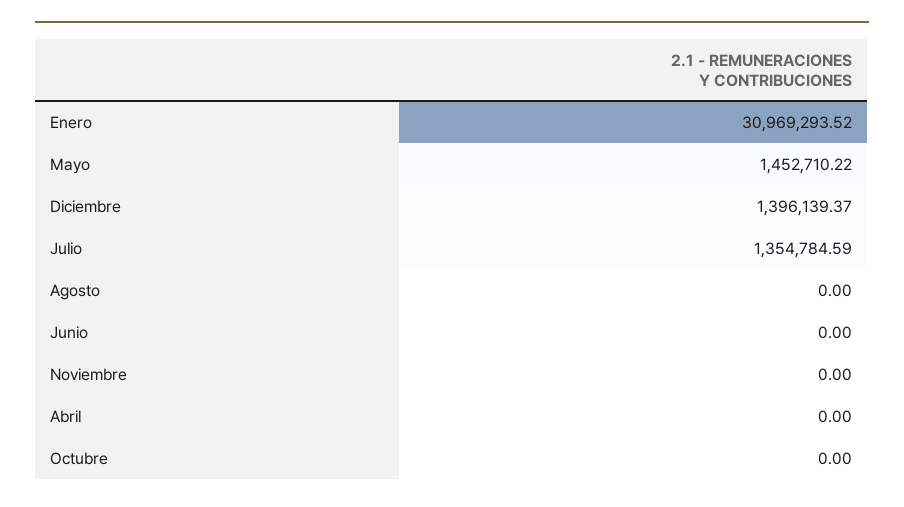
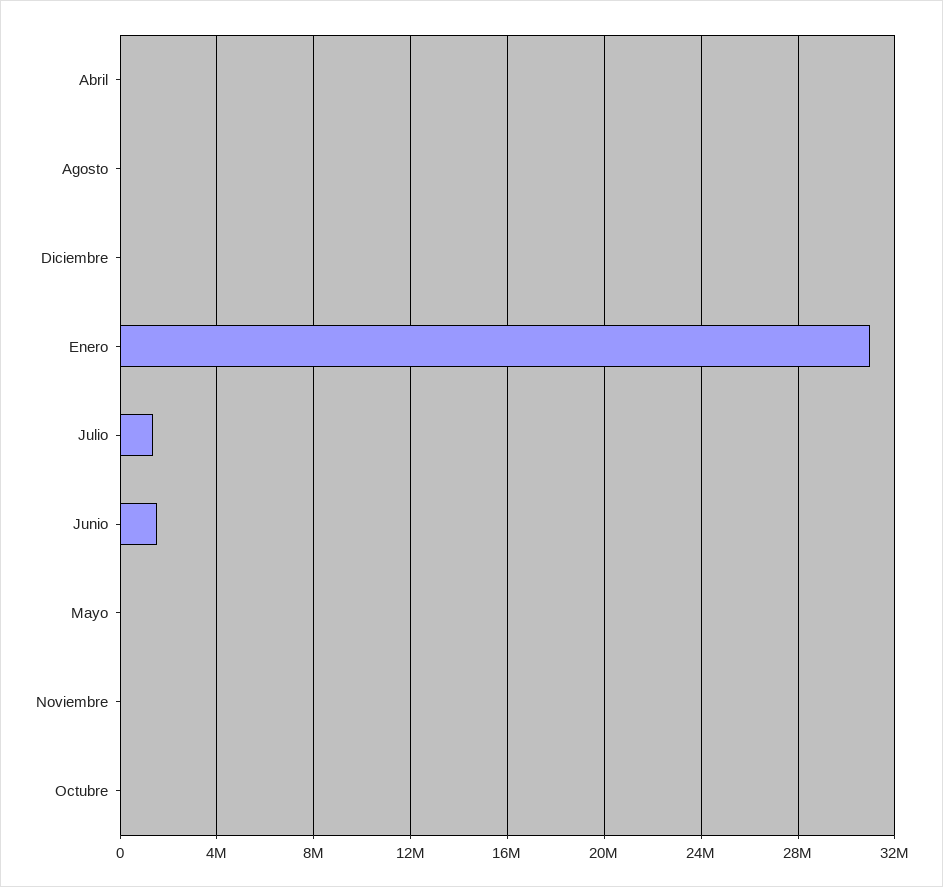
Mayo: 1452710.22 -> 0
Diciembre: 1396139.37 -> 0
Junio: 0 -> 1500000

